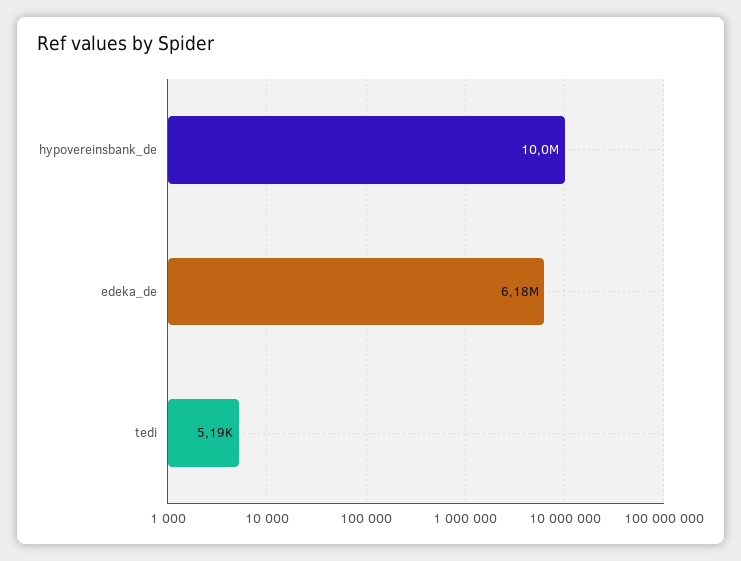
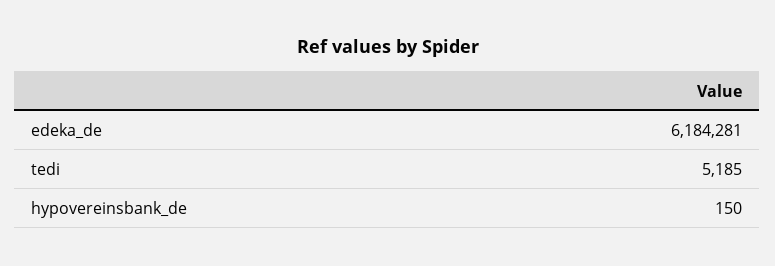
hypovereinsbank_de: 10000000 -> 150

